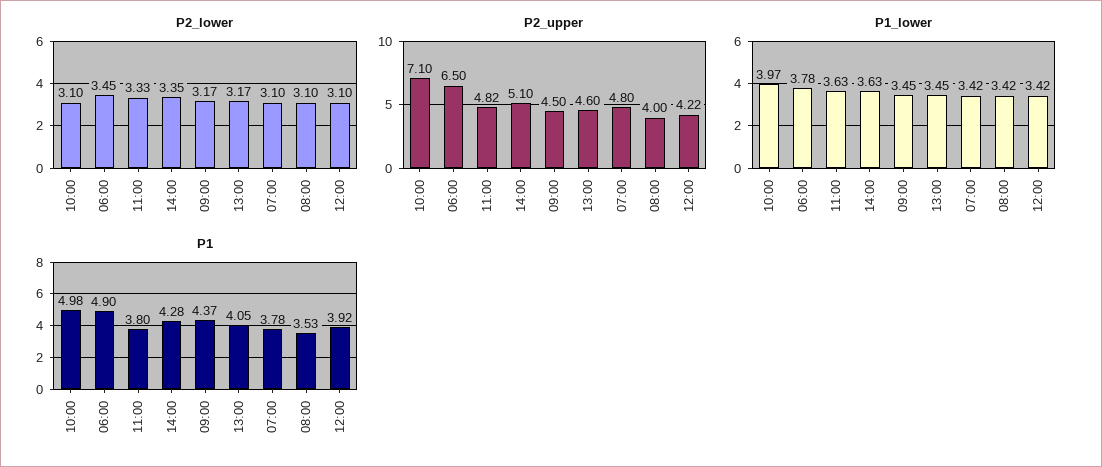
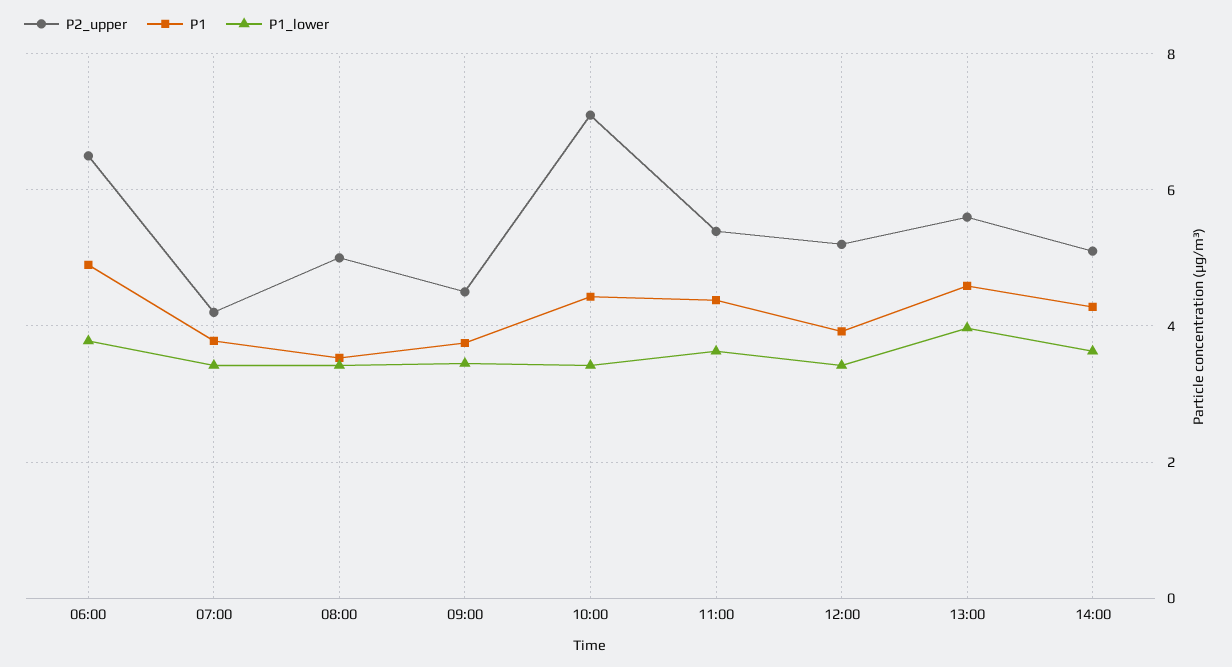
P2_lower, 10:00: 3.1 -> none
P2_lower, 06:00: 3.45 -> none
P2_lower, 11:00: 3.33 -> none
P2_lower, 14:00: 3.35 -> none
P2_lower, 09:00: 3.17 -> none
P2_lower, 13:00: 3.17 -> none
P2_lower, 07:00: 3.1 -> none
P2_lower, 08:00: 3.1 -> none
P2_lower, 12:00: 3.1 -> none
P2_upper, 11:00: 4.82 -> 5.4
P2_upper, 13:00: 4.6 -> 5.6
P2_upper, 07:00: 4.8 -> 4.2
P2_upper, 08:00: 4 -> 5
P2_upper, 12:00: 4.22 -> 5.2
P1_lower, 10:00: 3.97 -> 3.4
P1_lower, 13:00: 3.45 -> 4
P1, 10:00: 4.98 -> 4.4
P1, 11:00: 3.8 -> 4.4
P1, 09:00: 4.37 -> 3.8
P1, 13:00: 4.05 -> 4.6

